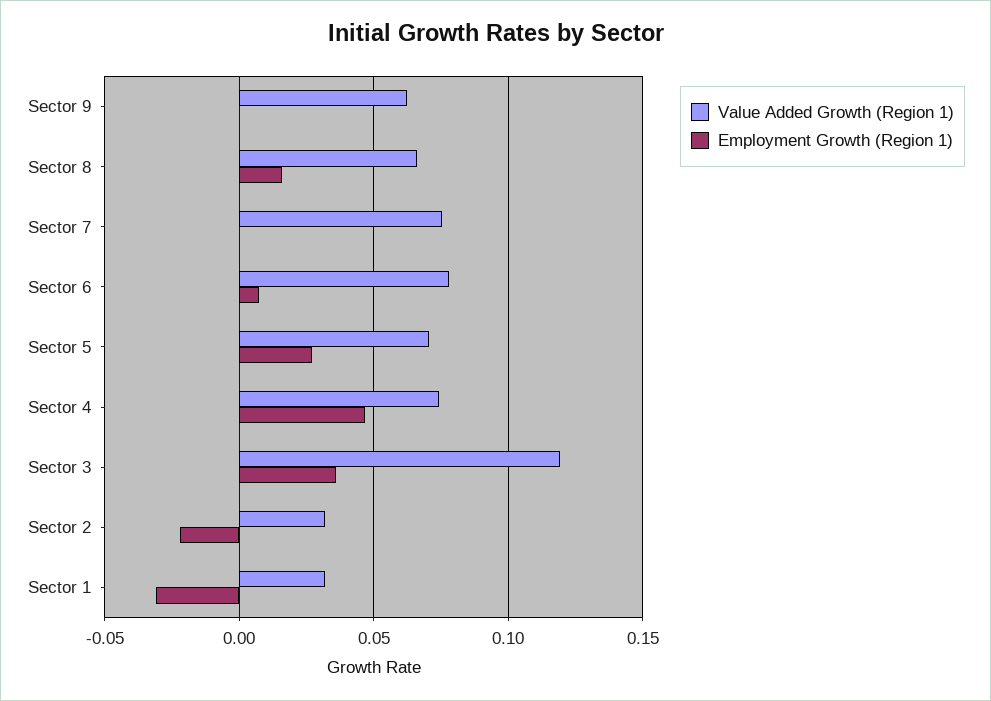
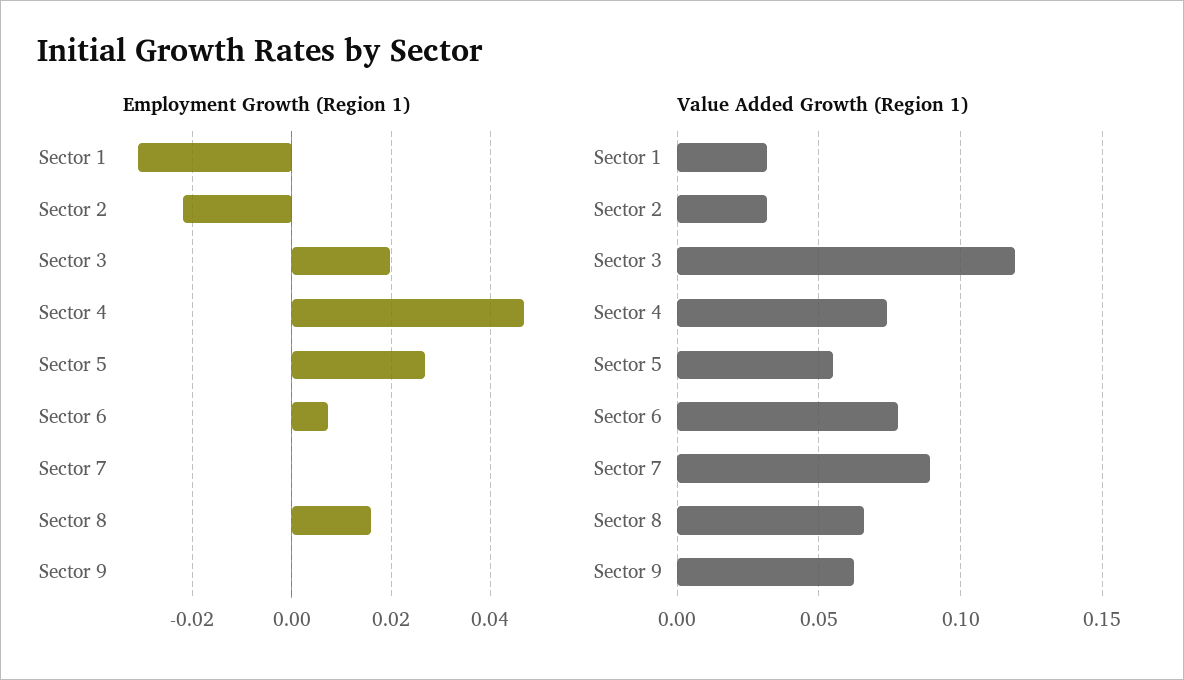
Value Added Growth (Region 1), Sector 7: 0.075 -> 0.09
Value Added Growth (Region 1), Sector 5: 0.07 -> 0.055
Employment Growth (Region 1), Sector 3: 0.035 -> 0.02

